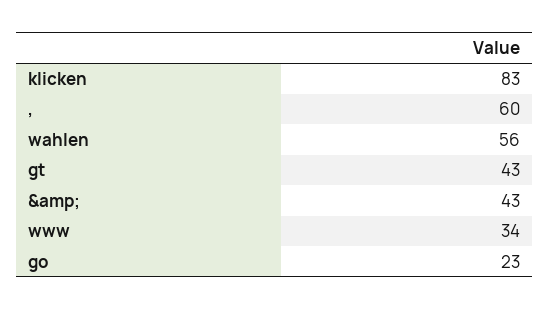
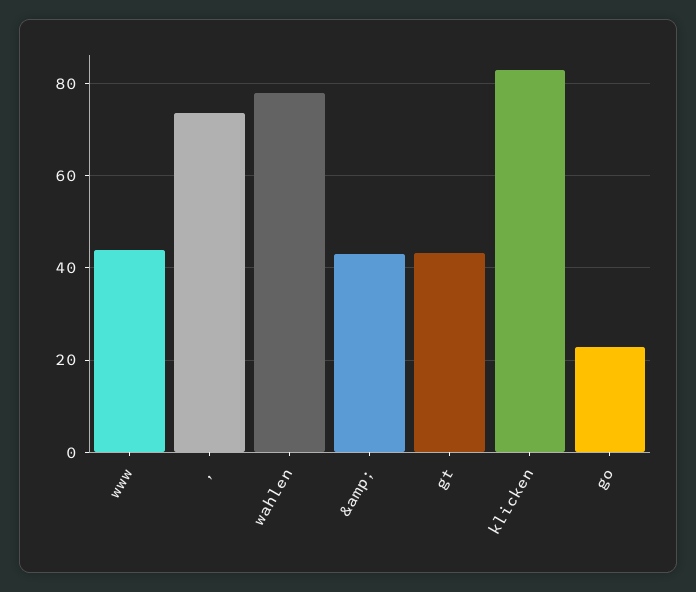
,: 60 -> 74
wahlen: 56 -> 78
www: 34 -> 44

